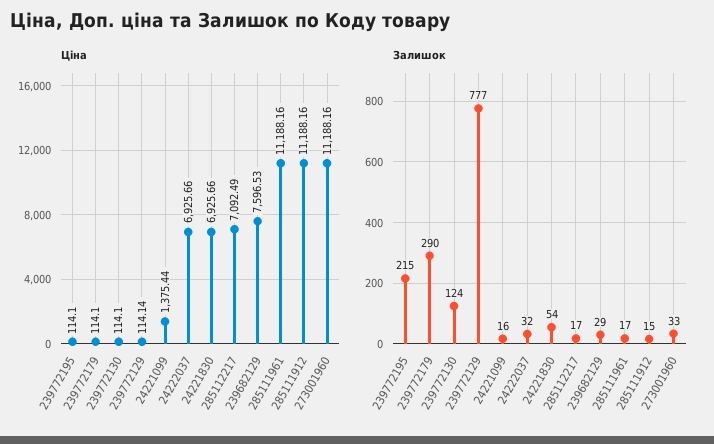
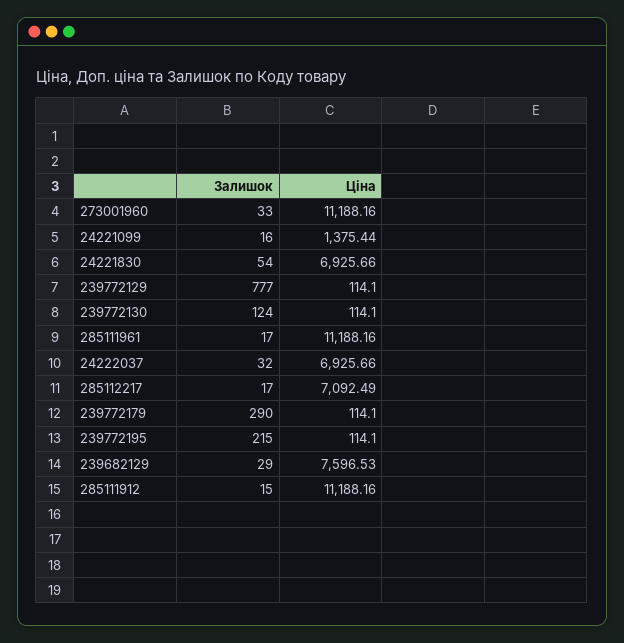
Ціна, 239772129: 114.14 -> 114.1

